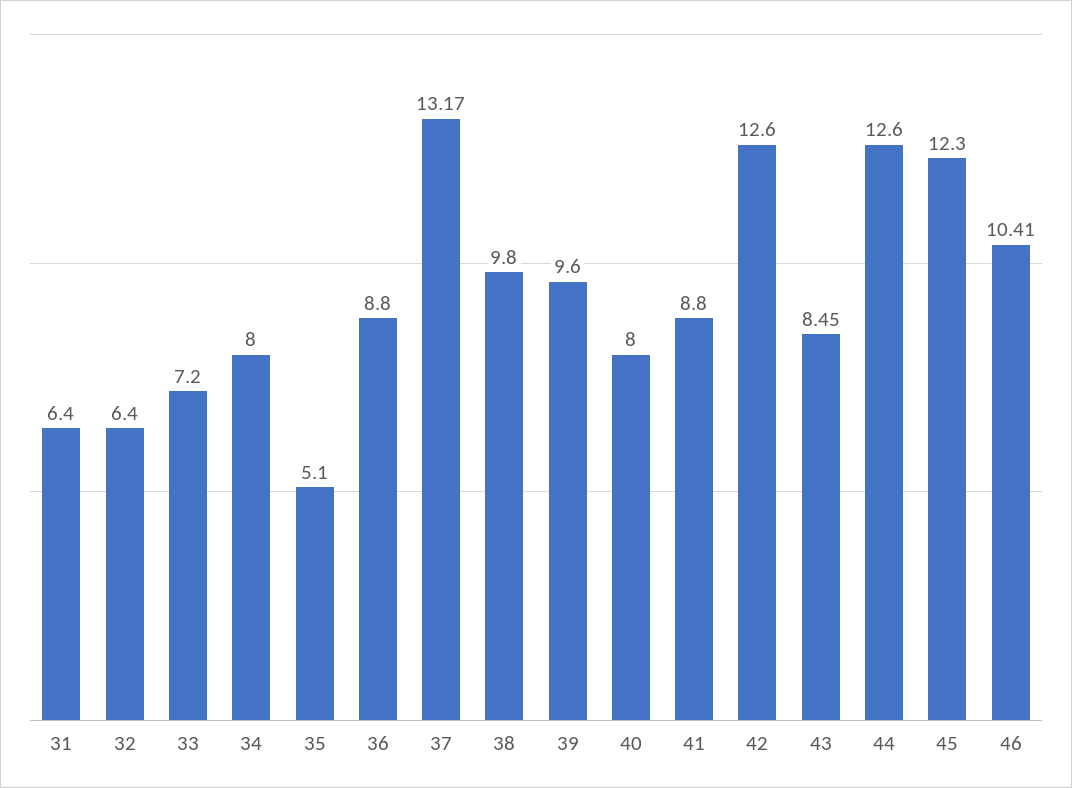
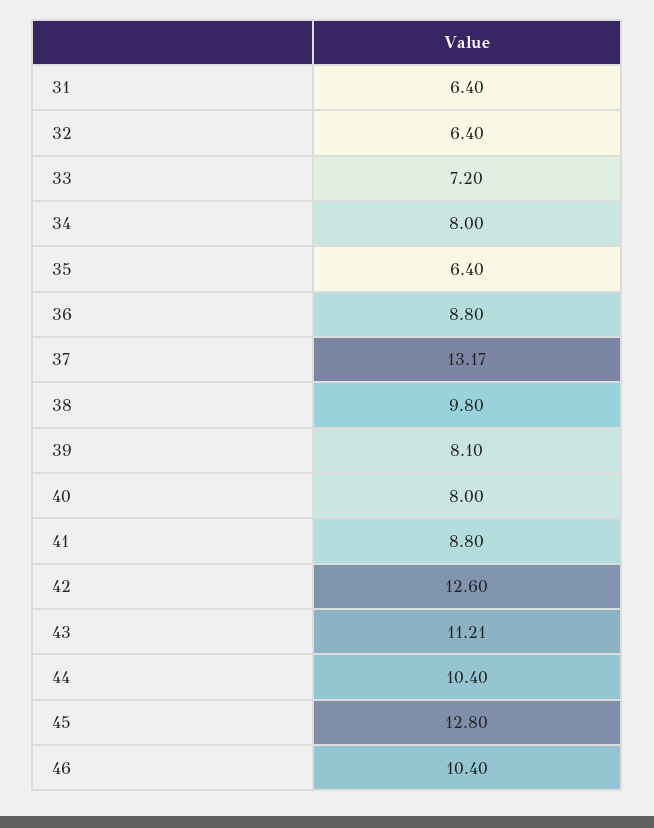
35: 5.1 -> 6.4
39: 9.6 -> 8.1
43: 8.45 -> 11.21
44: 12.6 -> 10.4
45: 12.3 -> 12.8
46: 10.41 -> 10.4

